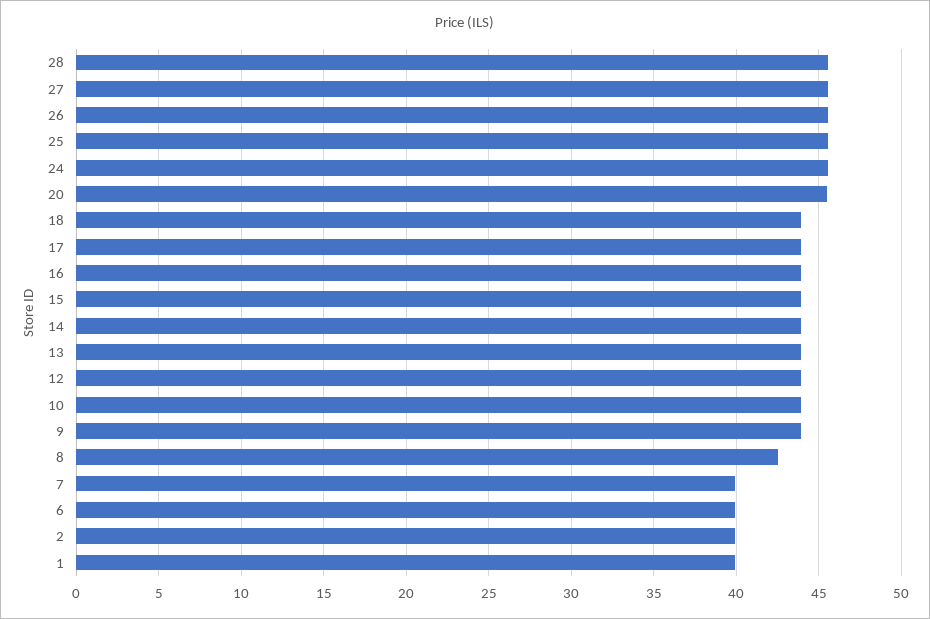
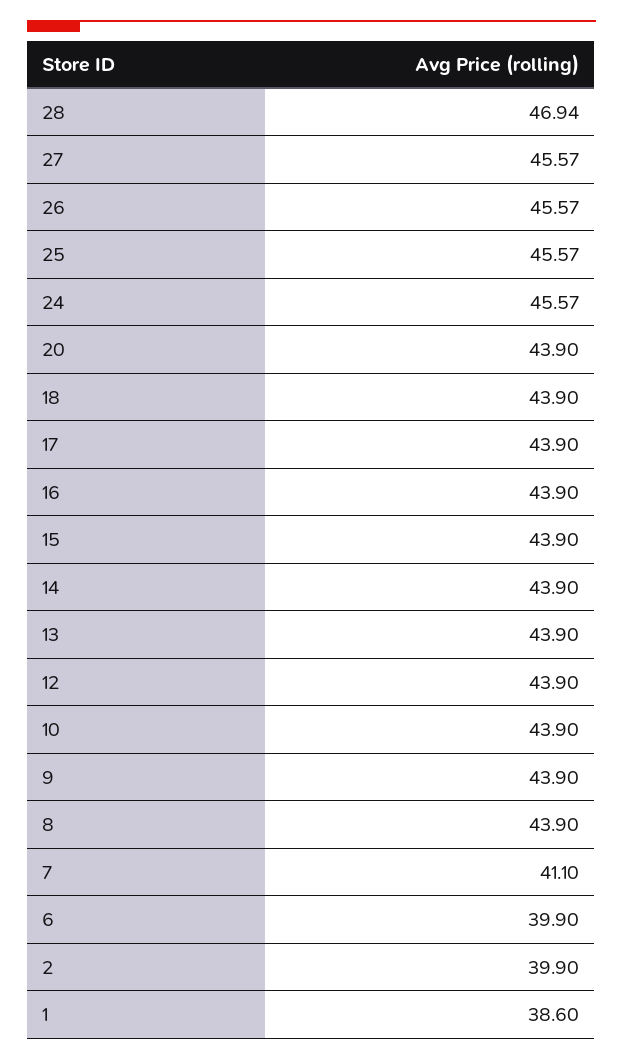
28: 45.5 -> 46.94
20: 45.5 -> 43.9
8: 42.5 -> 43.9
7: 40 -> 41.1
1: 40 -> 38.6

